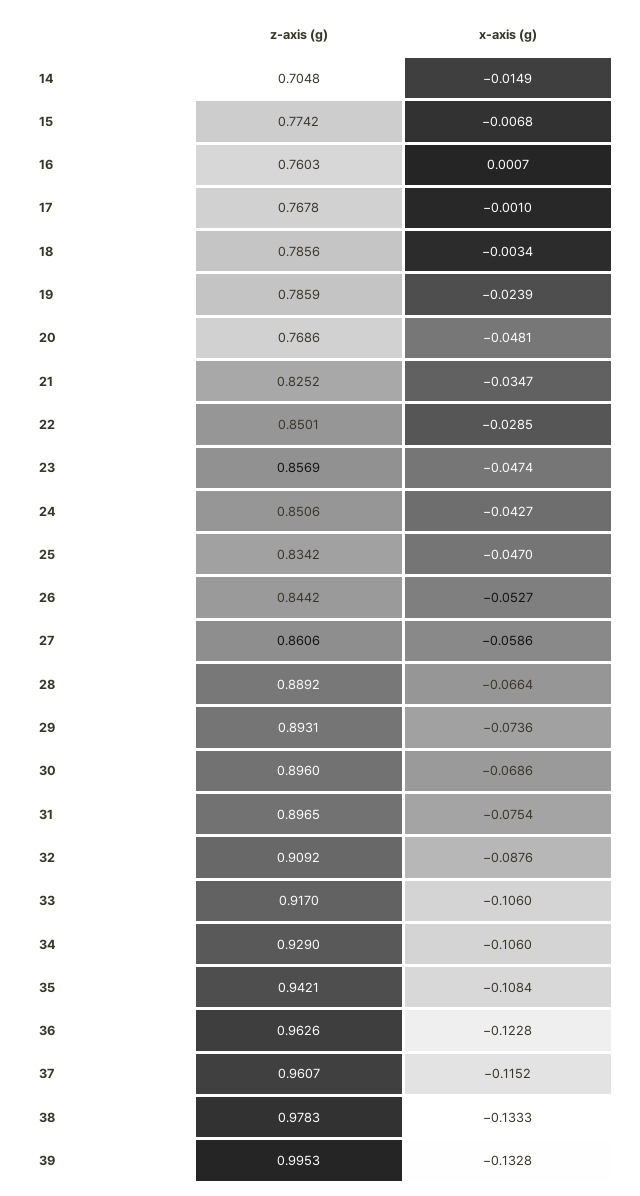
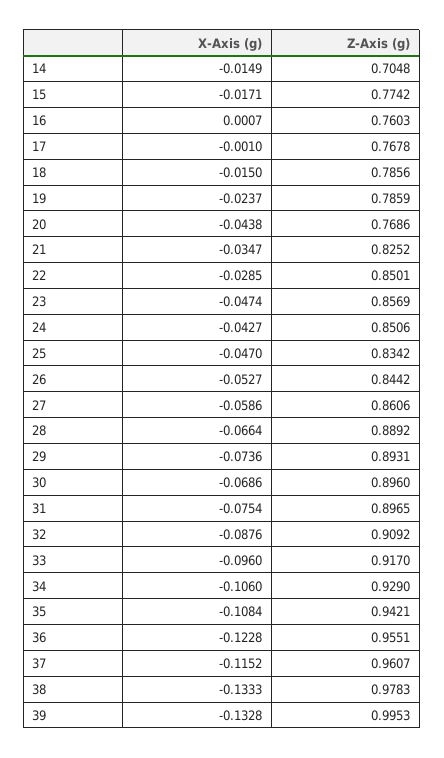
x-axis (g), 15: -0.0068 -> -0.0171
x-axis (g), 18: -0.0034 -> -0.015
x-axis (g), 19: -0.0239 -> -0.0237
x-axis (g), 20: -0.0481 -> -0.0438
x-axis (g), 33: -0.106 -> -0.096
z-axis (g), 36: 0.9626 -> 0.9551

